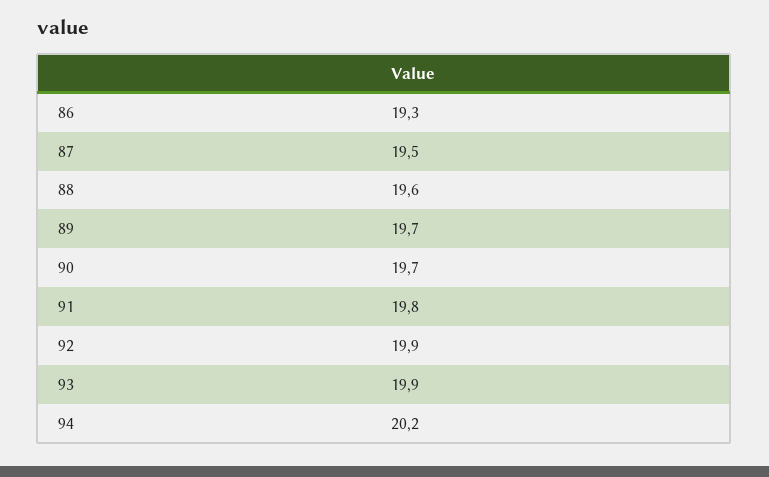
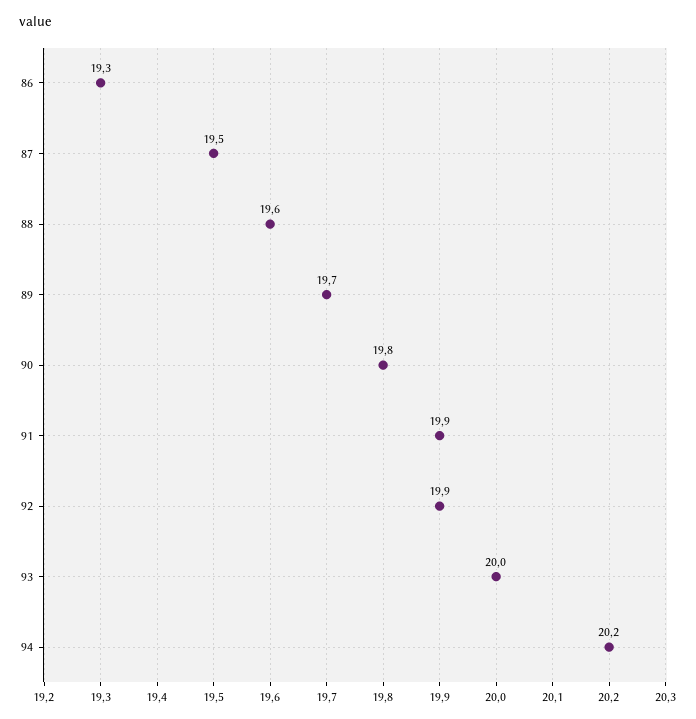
90: 19.7 -> 19.8
91: 19.8 -> 19.9
93: 19.9 -> 20

